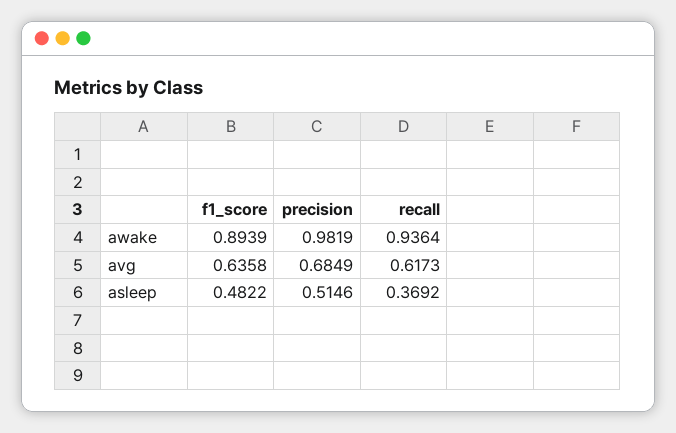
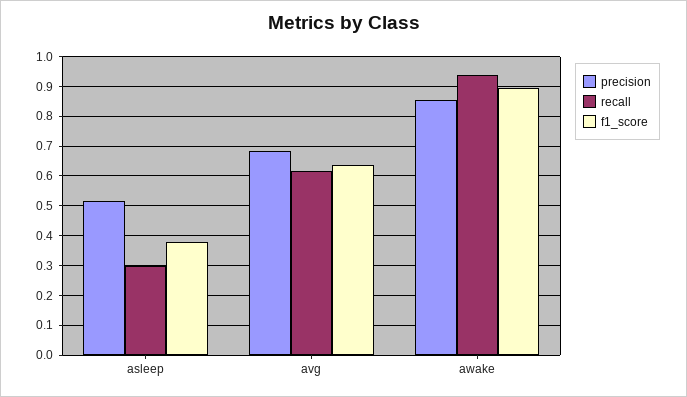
precision, awake: 0.9819 -> 0.85
f1_score, asleep: 0.4822 -> 0.375
recall, asleep: 0.3692 -> 0.3

